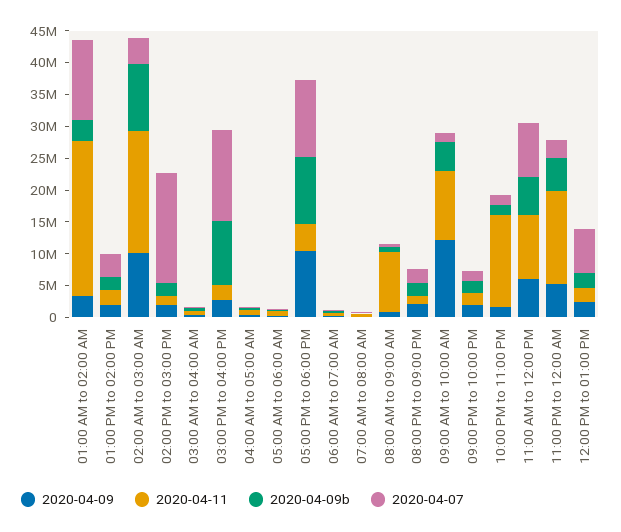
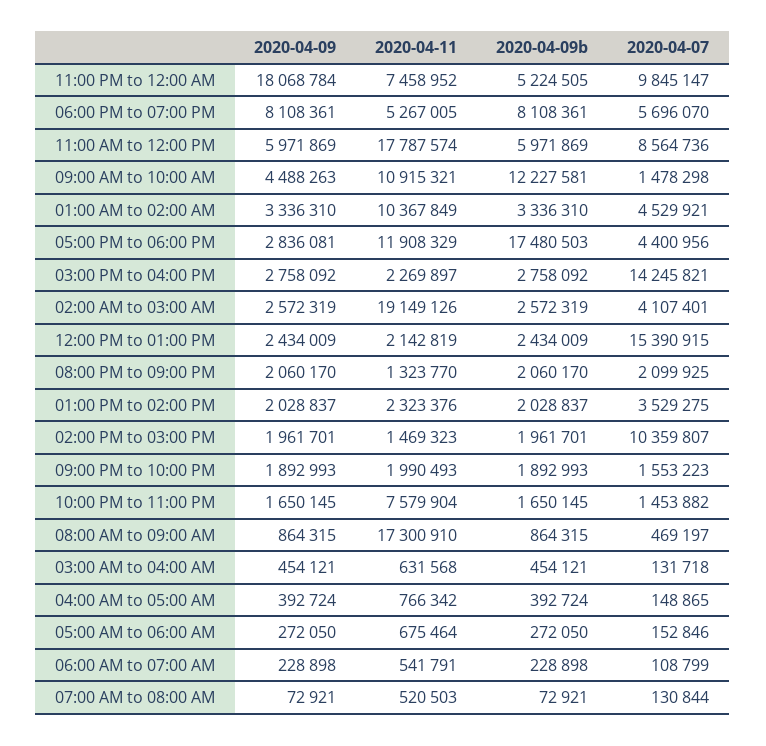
2020-04-11, 01:00 AM to 02:00 AM: 25000000 -> 10367849
2020-04-07, 01:00 AM to 02:00 AM: 12500000 -> 4529921
2020-04-09, 02:00 AM to 03:00 AM: 10000000 -> 2572319
2020-04-09b, 02:00 AM to 03:00 AM: 10000000 -> 2572319
2020-04-07, 02:00 PM to 03:00 PM: 17500000 -> 10359807
2020-04-09b, 03:00 PM to 04:00 PM: 10000000 -> 2758092
2020-04-09, 05:00 PM to 06:00 PM: 10000000 -> 2836081
2020-04-11, 05:00 PM to 06:00 PM: 5000000 -> 11908329
2020-04-09b, 05:00 PM to 06:00 PM: 10000000 -> 17480503
2020-04-07, 05:00 PM to 06:00 PM: 12500000 -> 4400956
2020-04-11, 08:00 AM to 09:00 AM: 10000000 -> 17300910
2020-04-09, 09:00 AM to 10:00 AM: 12500000 -> 4488263
2020-04-09b, 09:00 AM to 10:00 AM: 5000000 -> 12227581
2020-04-11, 10:00 PM to 11:00 PM: 15000000 -> 7579904
2020-04-11, 11:00 AM to 12:00 PM: 10000000 -> 17787574
2020-04-09, 11:00 PM to 12:00 AM: 5000000 -> 18068784
2020-04-11, 11:00 PM to 12:00 AM: 15000000 -> 7458952
2020-04-07, 11:00 PM to 12:00 AM: 2500000 -> 9845147
2020-04-07, 12:00 PM to 01:00 PM: 7500000 -> 15390915
2020-04-09, 06:00 PM to 07:00 PM: none -> 8108361
2020-04-11, 06:00 PM to 07:00 PM: none -> 5267005
2020-04-09b, 06:00 PM to 07:00 PM: none -> 8108361
2020-04-07, 06:00 PM to 07:00 PM: none -> 5696070

